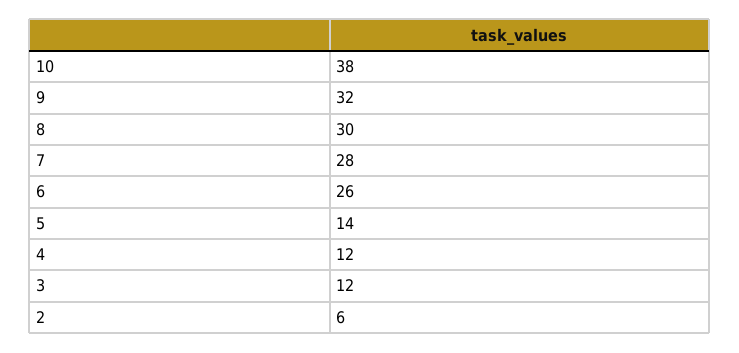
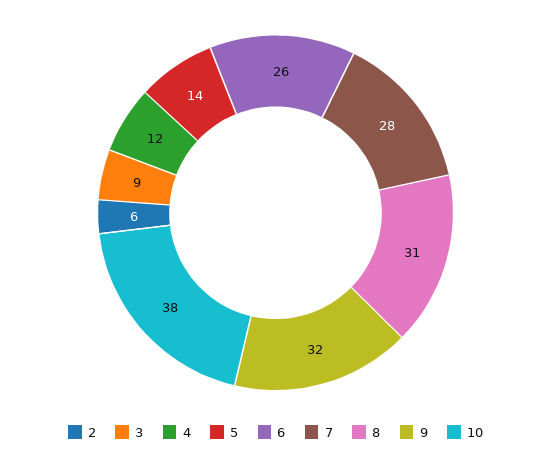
8: 30 -> 31
3: 12 -> 9

